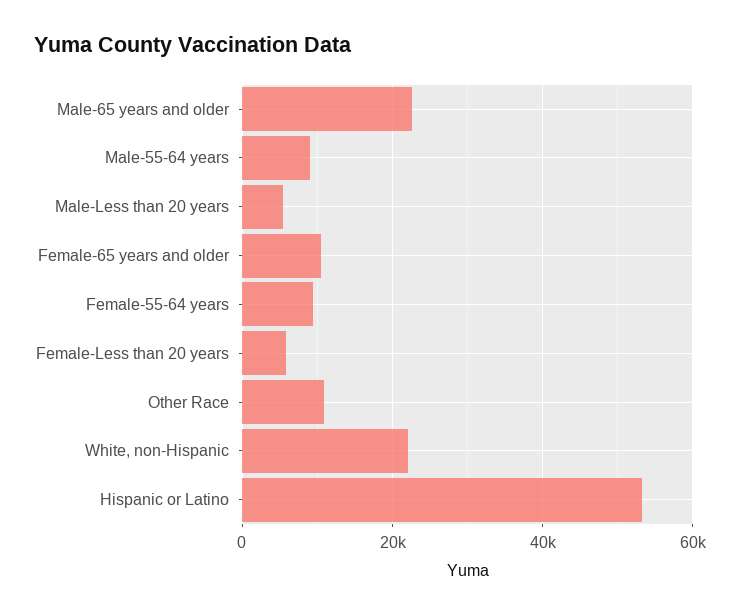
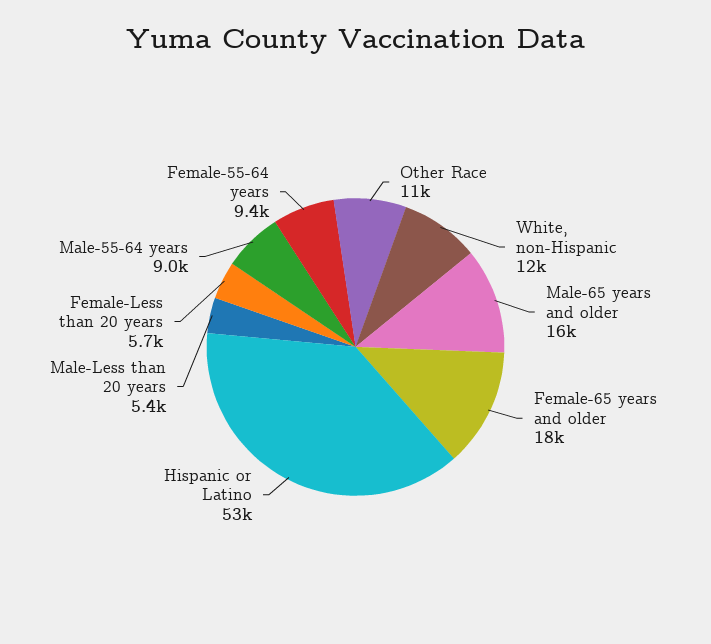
Male-65 years and older: 22000 -> 16000
Female-65 years and older: 10000 -> 18000
White, non-Hispanic: 22000 -> 12000

